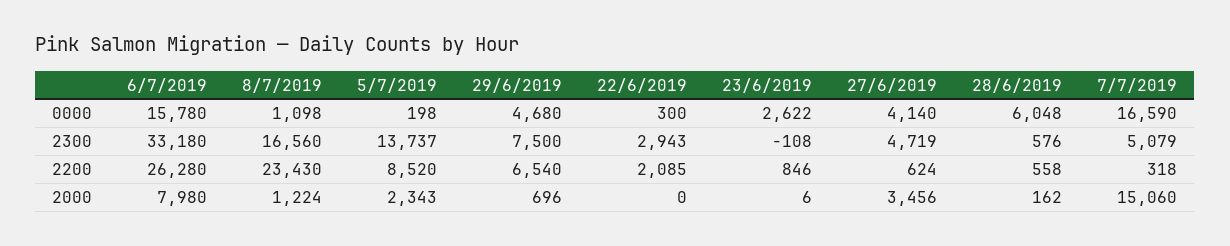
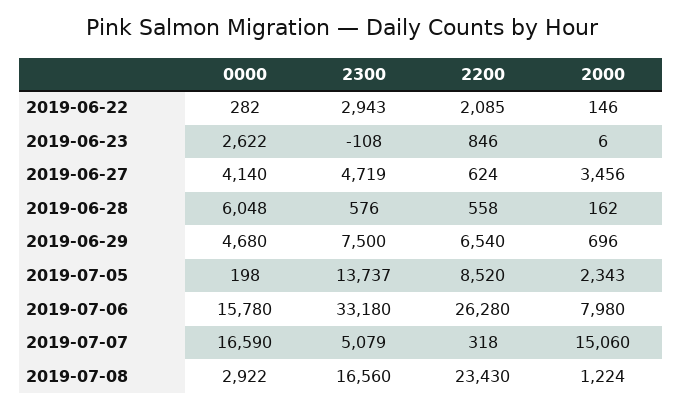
8/7/2019, 0000: 1098 -> 2922
22/6/2019, 0000: 300 -> 282
22/6/2019, 2000: 0 -> 146

